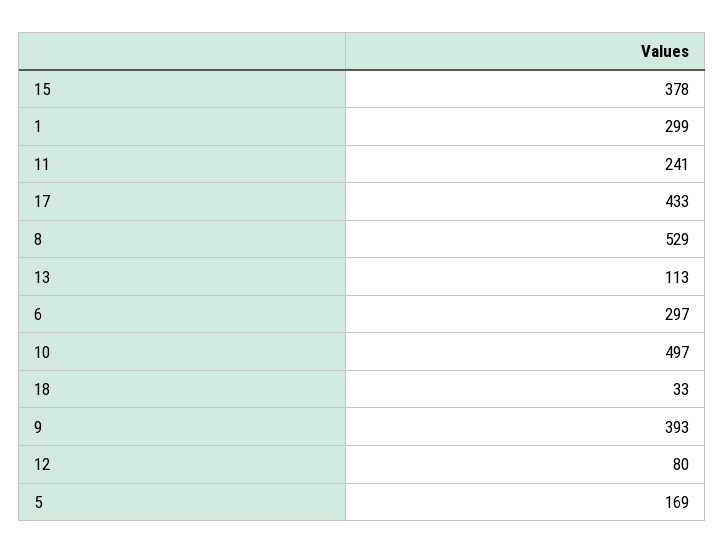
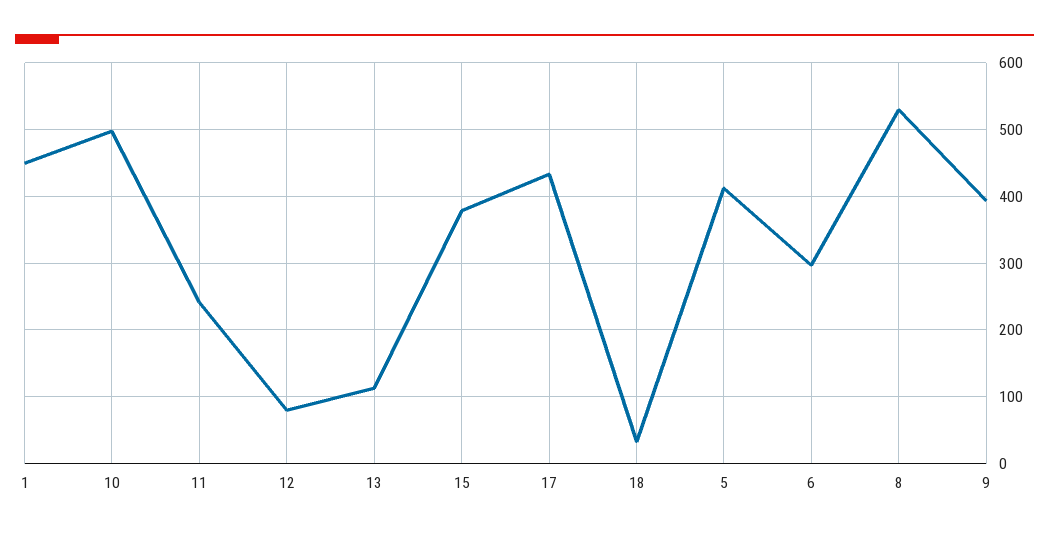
1: 299 -> 450
5: 169 -> 410

